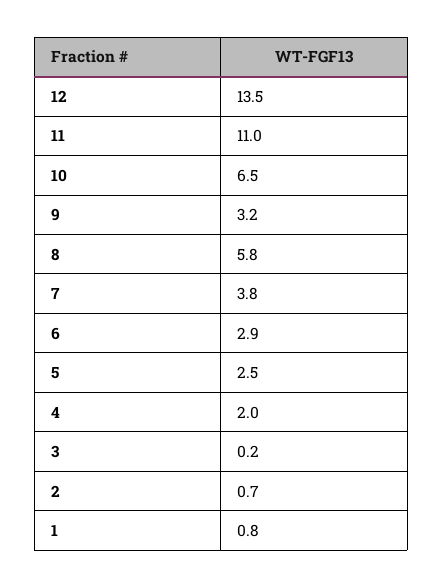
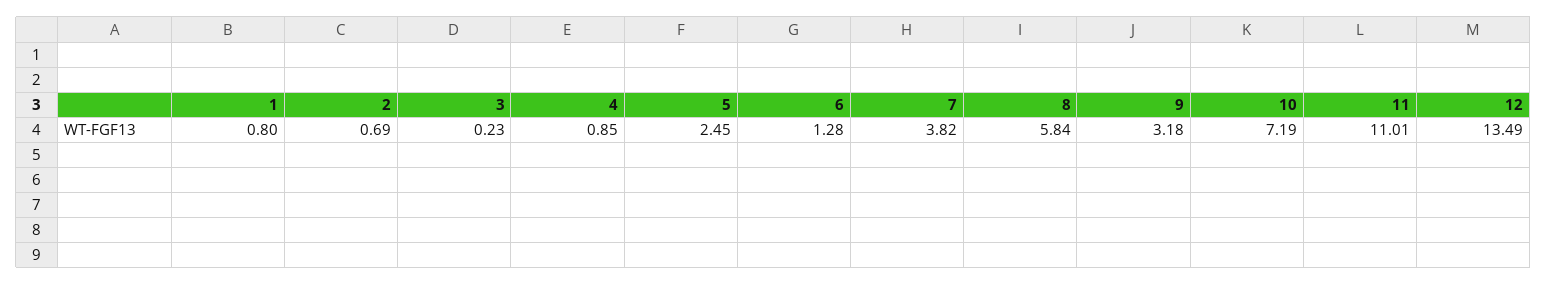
10: 6.5 -> 7.19
6: 2.9 -> 1.28
4: 2 -> 0.85

